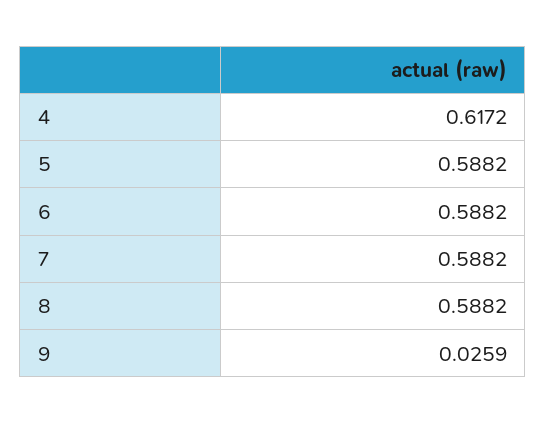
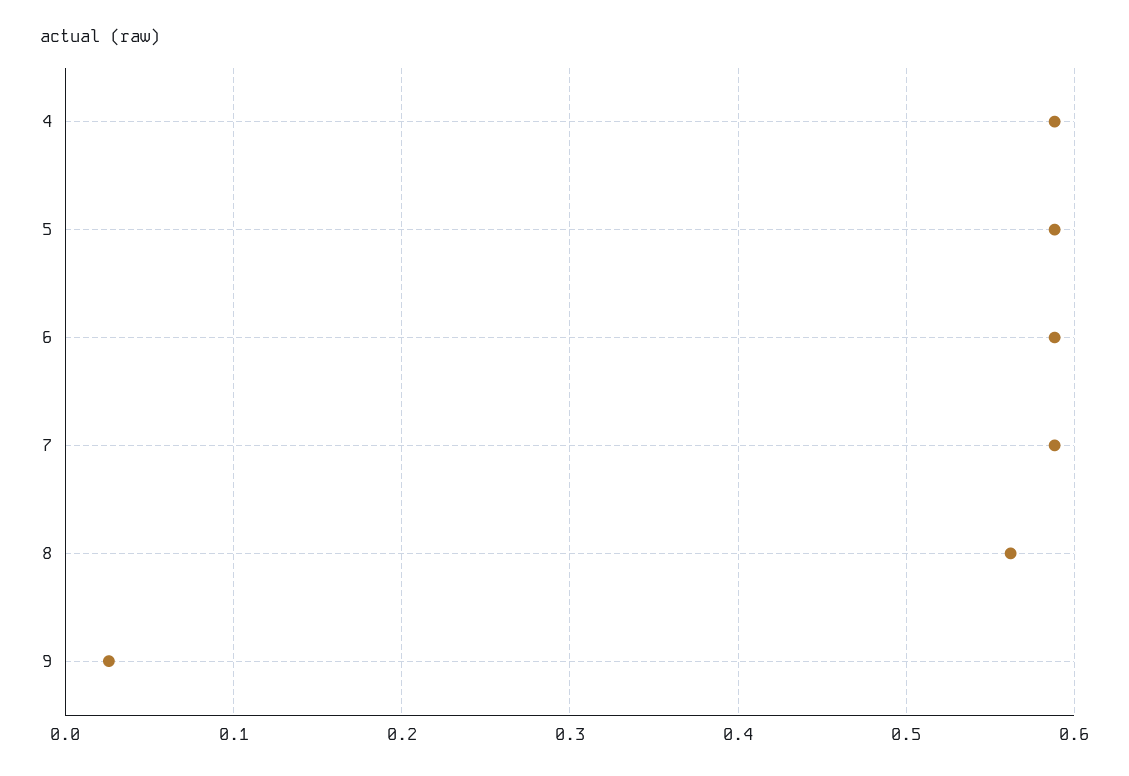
4: 0.6172 -> 0.59
8: 0.5882 -> 0.56

